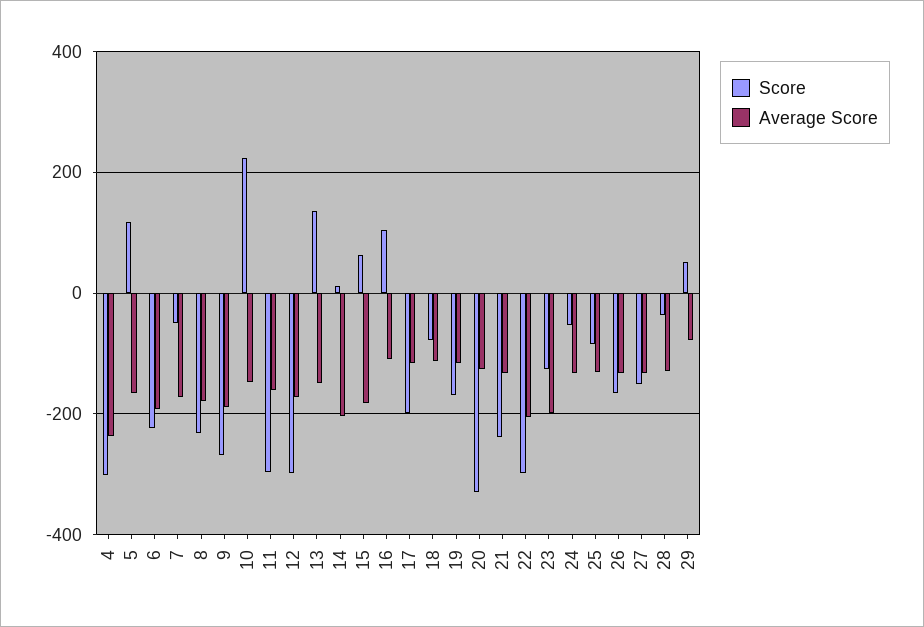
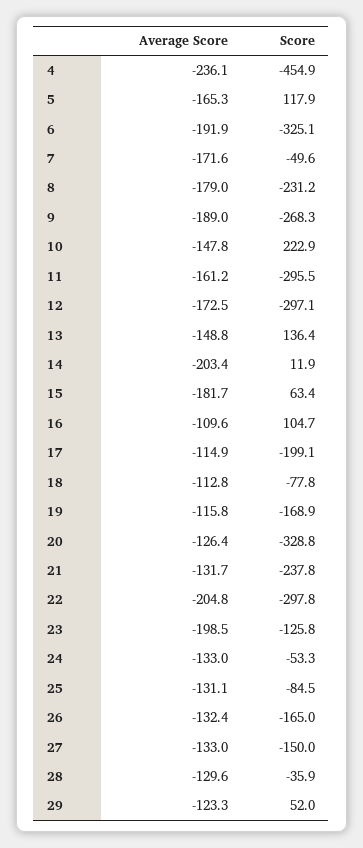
Score, 4: -300 -> -454.9
Score, 6: -220 -> -325.1
Average Score, 29: -80 -> -123.3

